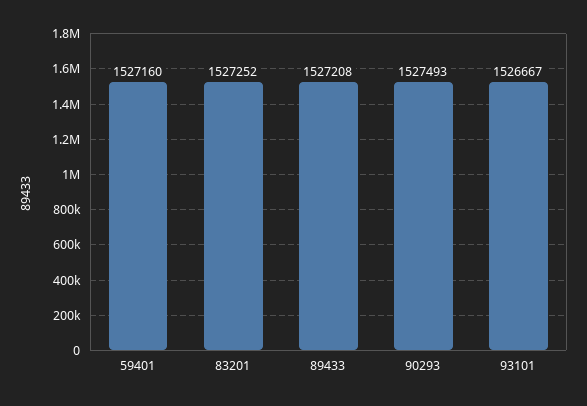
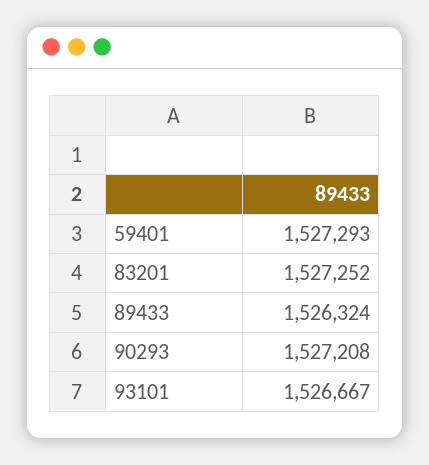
59401: 1527160 -> 1527293
89433: 1527208 -> 1526324
90293: 1527493 -> 1527208

